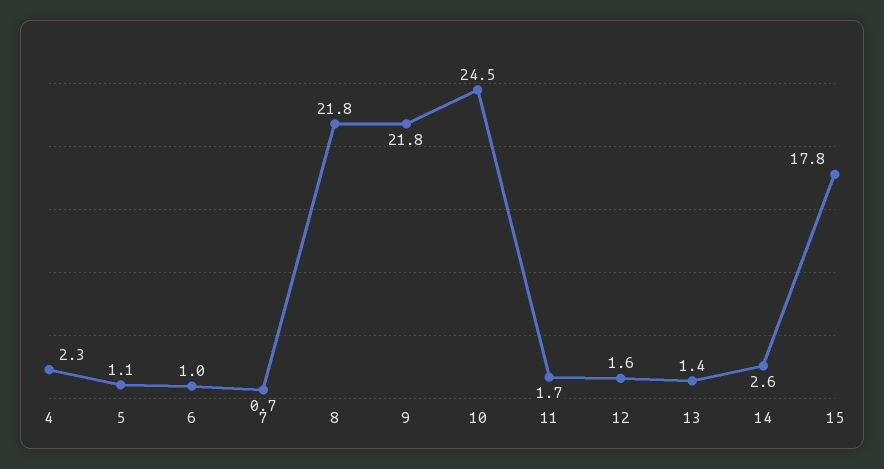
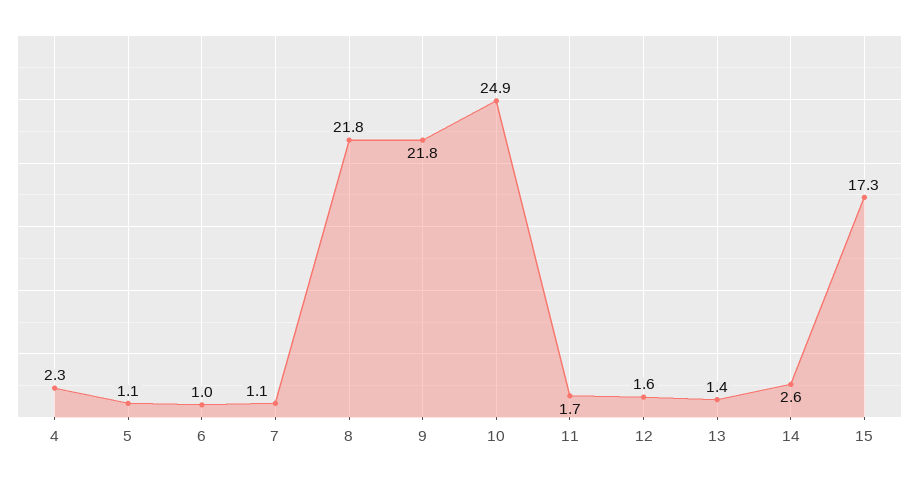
7: 0.7 -> 1.1
10: 24.5 -> 24.9
15: 17.8 -> 17.3

